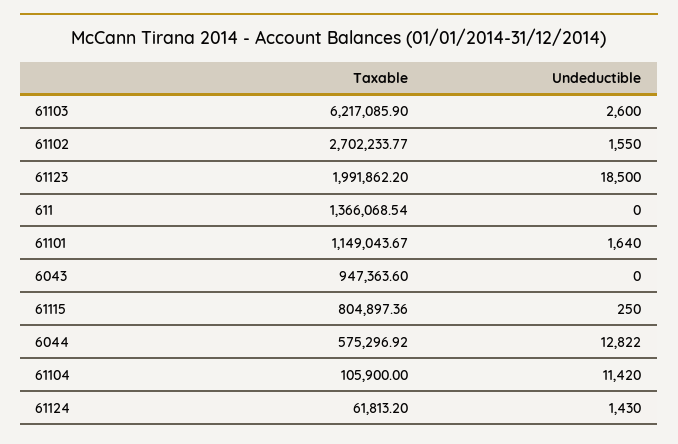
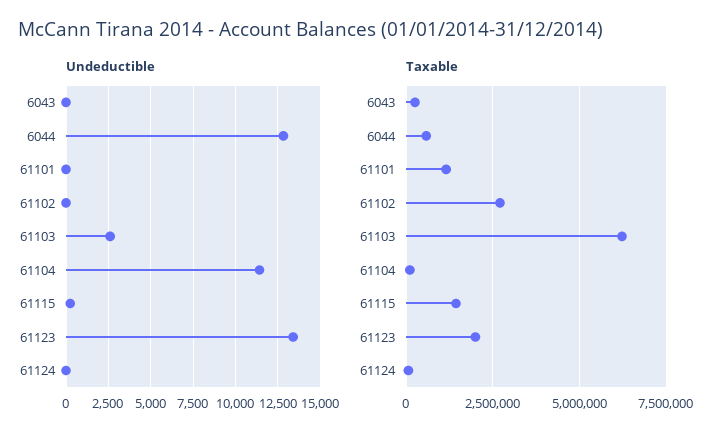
Undeductible, 61102: 1550 -> 0
Undeductible, 61123: 18500 -> 13500
Taxable, 611: 1366068.54 -> none
Undeductible, 611: 0 -> none
Undeductible, 61101: 1640 -> 0
Taxable, 6043: 947363.6 -> 250000
Taxable, 61115: 804897.36 -> 1500000
Undeductible, 61124: 1430 -> 0

